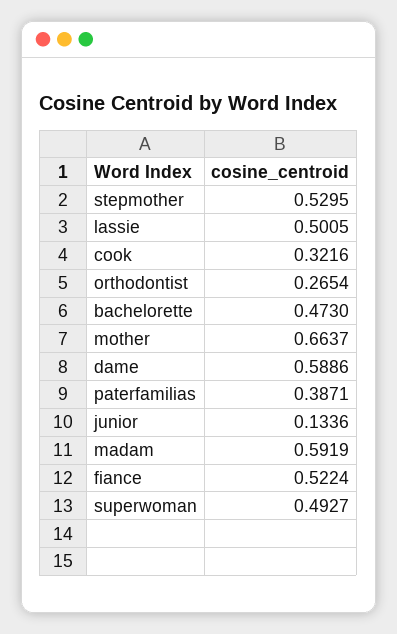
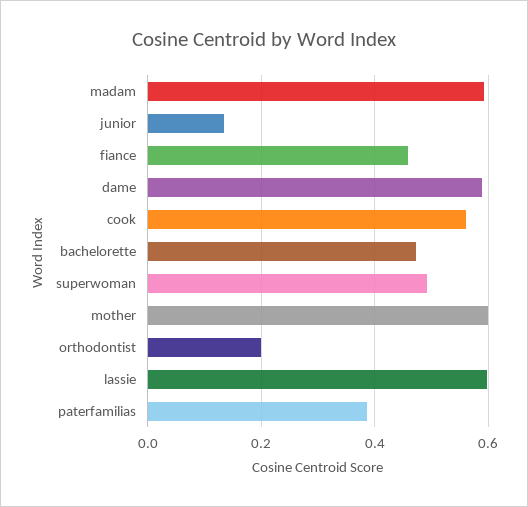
stepmother: 0.5295 -> none
lassie: 0.5005 -> 0.6
cook: 0.3216 -> 0.56
orthodontist: 0.2654 -> 0.2
mother: 0.6637 -> 0.6
fiance: 0.5224 -> 0.46

